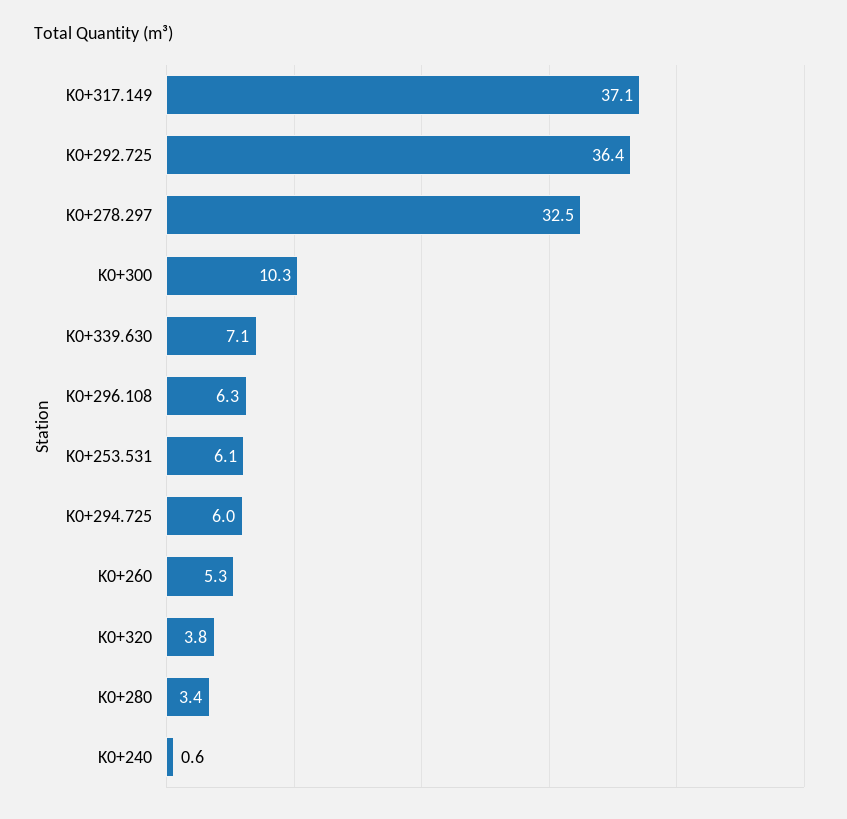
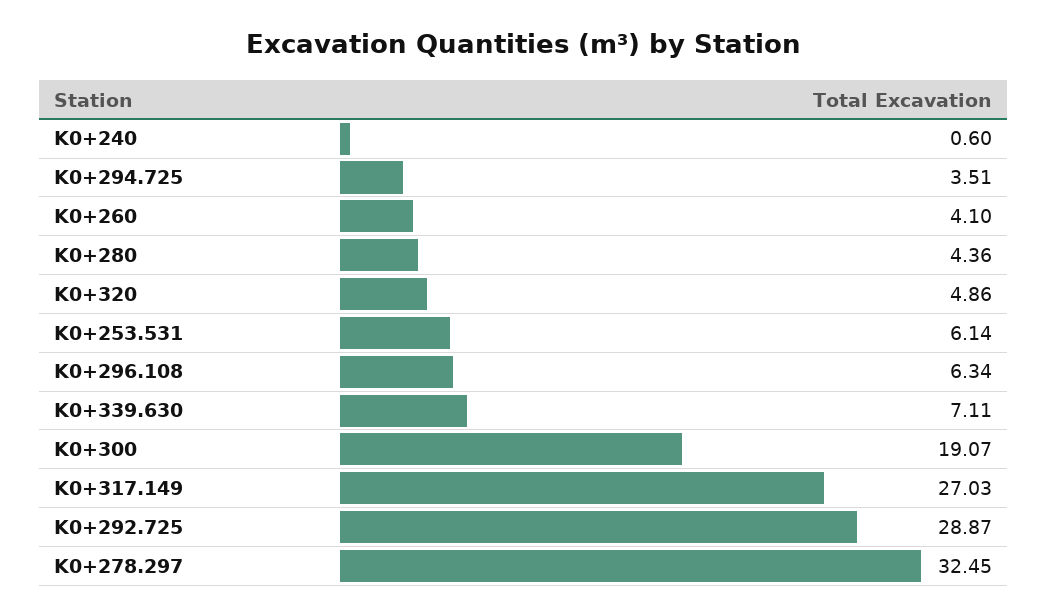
K0+317.149: 37.1 -> 27.03
K0+292.725: 36.4 -> 28.87
K0+300: 10.3 -> 19.07
K0+294.725: 6 -> 3.51
K0+260: 5.3 -> 4.1
K0+320: 3.8 -> 4.86
K0+280: 3.4 -> 4.36

